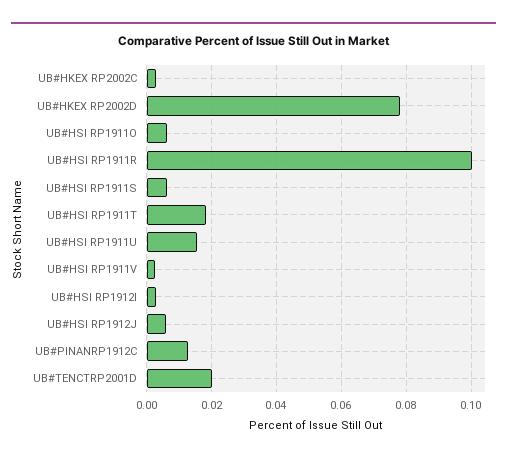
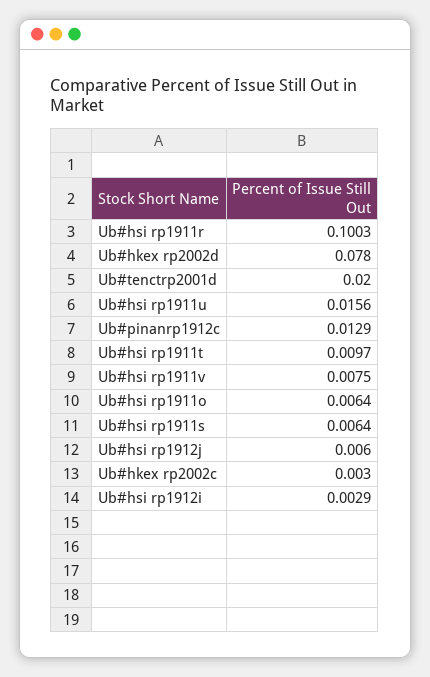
UB#HSI RP1911T: 0.018 -> 0.0097
UB#HSI RP1911V: 0.002 -> 0.0075

